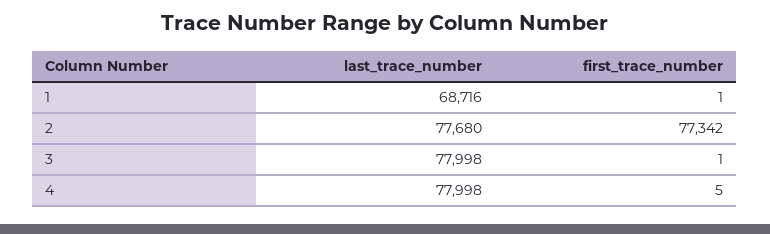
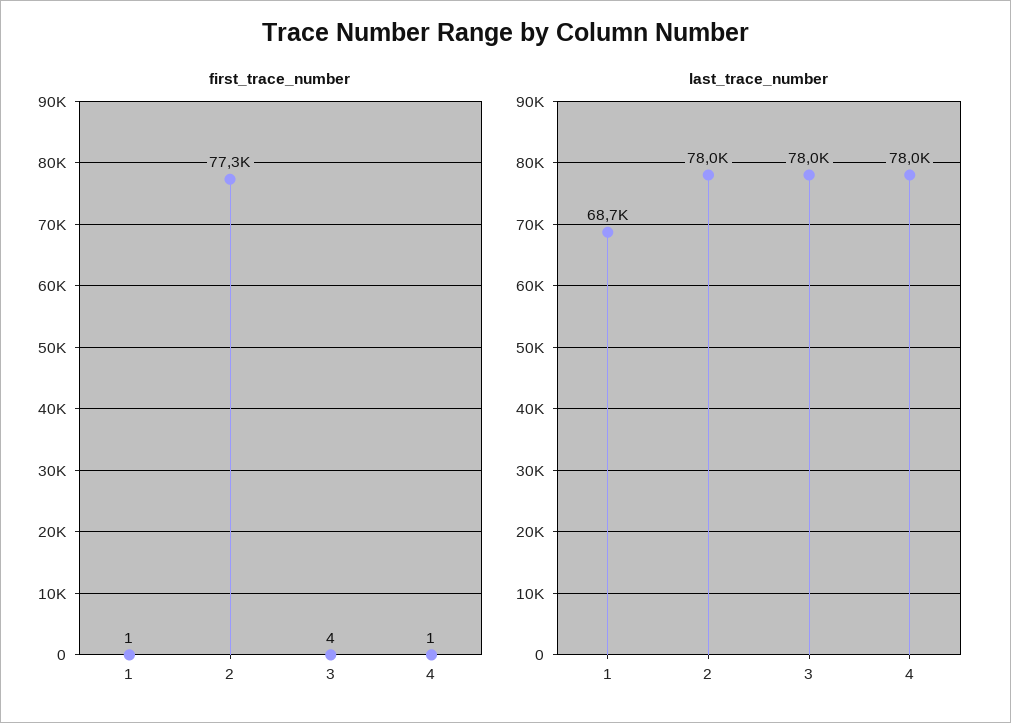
last_trace_number, 2: 77680 -> 78000
first_trace_number, 3: 1 -> 4
first_trace_number, 4: 5 -> 1

